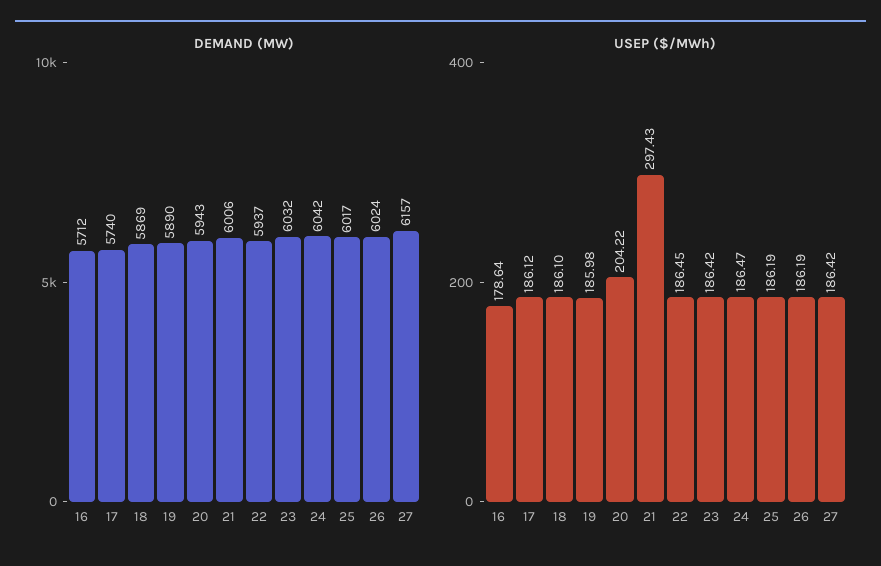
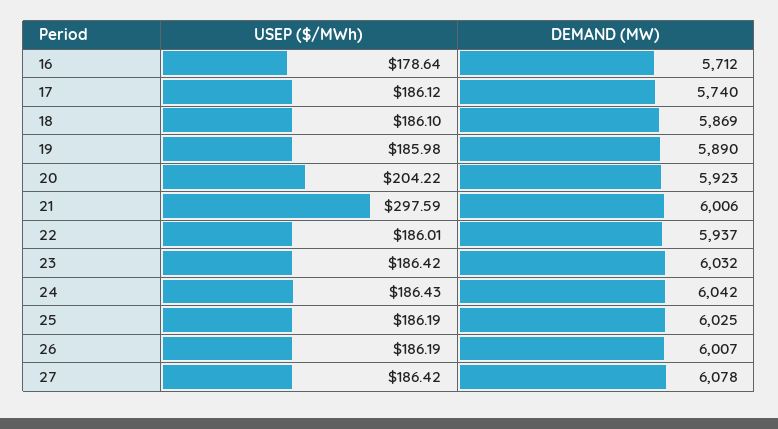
DEMAND (MW), 20: 5943 -> 5923
DEMAND (MW), 25: 6017 -> 6025
DEMAND (MW), 26: 6024 -> 6007
DEMAND (MW), 27: 6157 -> 6078
USEP ($/MWh), 21: 297.43 -> 297.59
USEP ($/MWh), 22: 186.45 -> 186.01
USEP ($/MWh), 24: 186.47 -> 186.43

